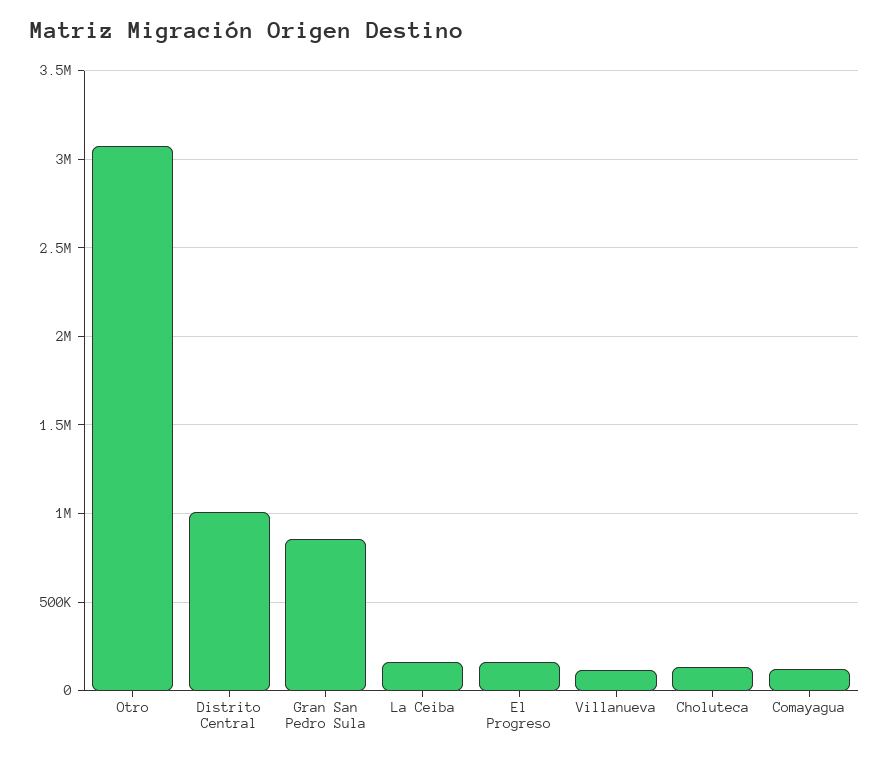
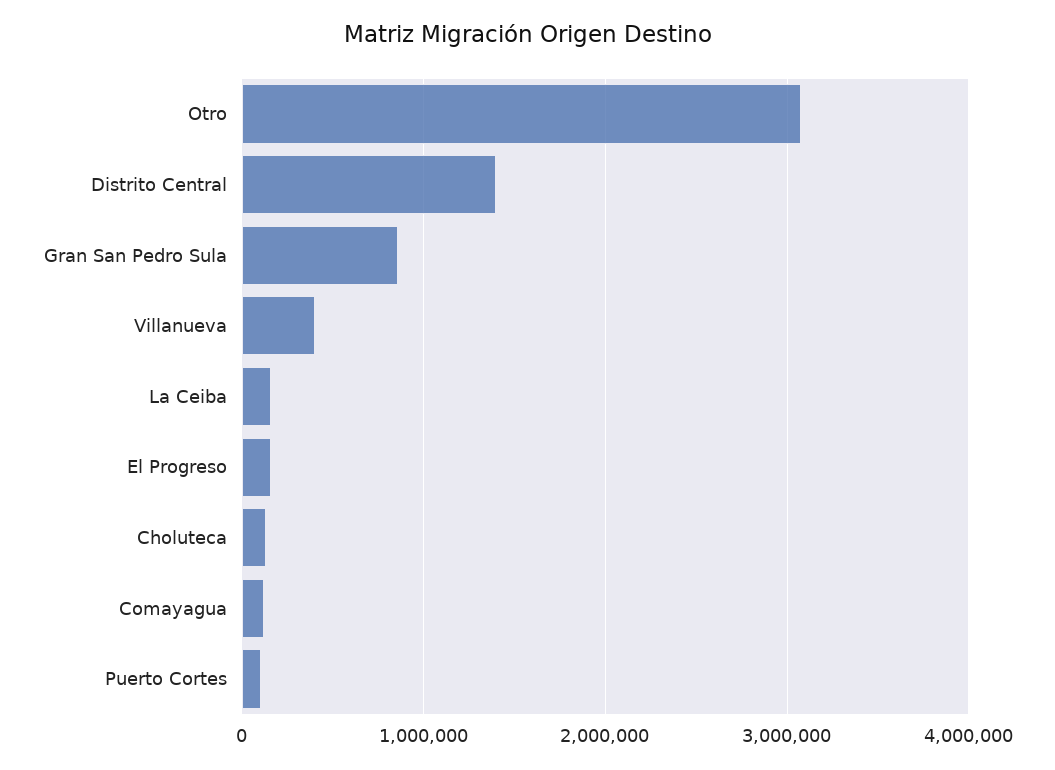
Distrito Central: 1000000 -> 1400000
Villanueva: 100000 -> 400000
Puerto Cortes: none -> 100000

